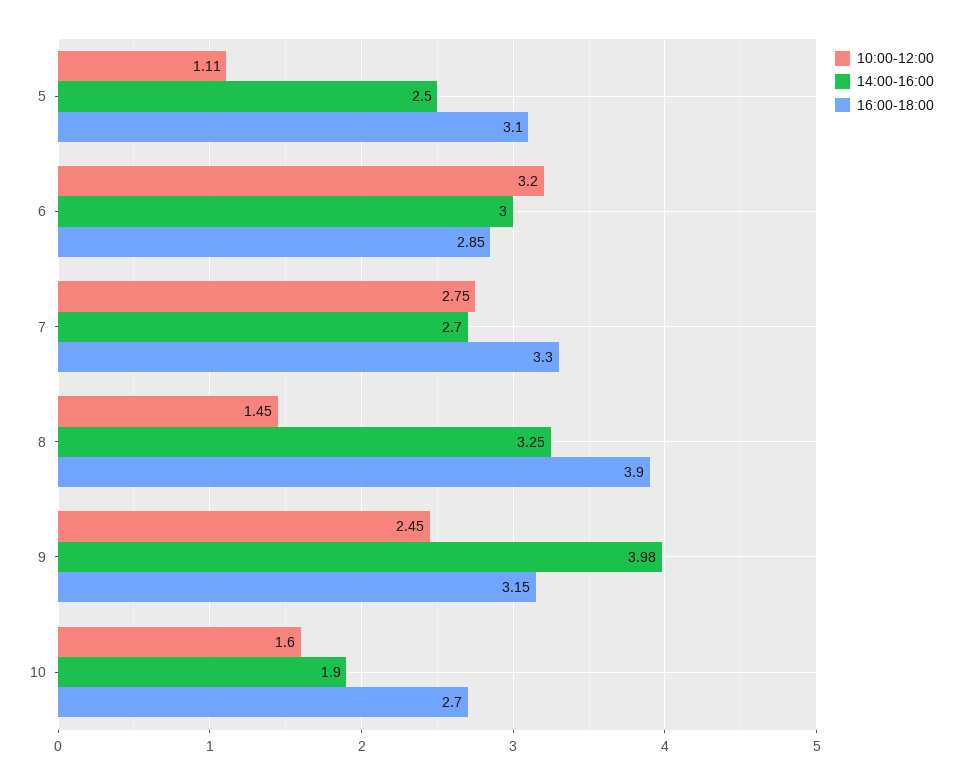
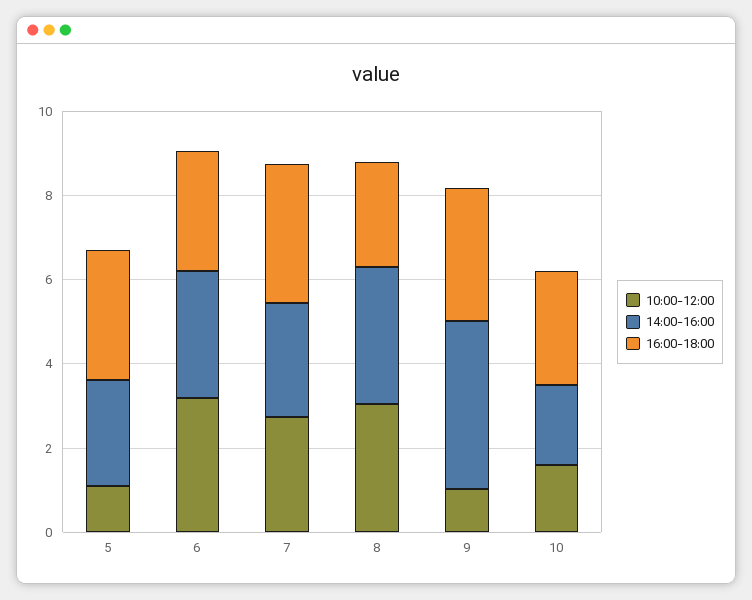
10:00-12:00, 8: 1.45 -> 3
16:00-18:00, 8: 3.9 -> 2.5
10:00-12:00, 9: 2.45 -> 1

